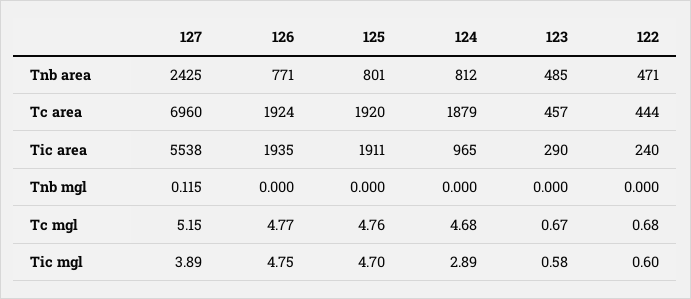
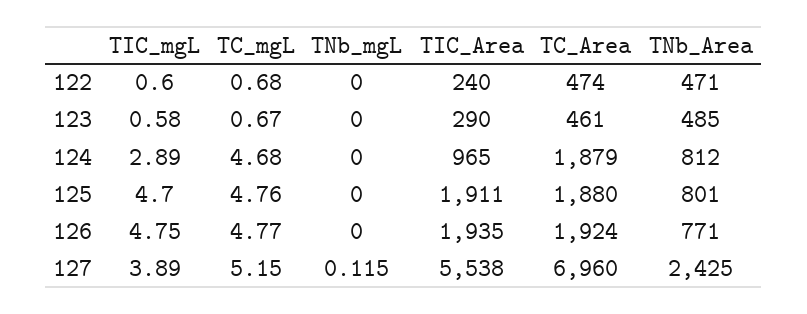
125, Tc area: 1920 -> 1880
123, Tc area: 457 -> 461
122, Tc area: 444 -> 474

